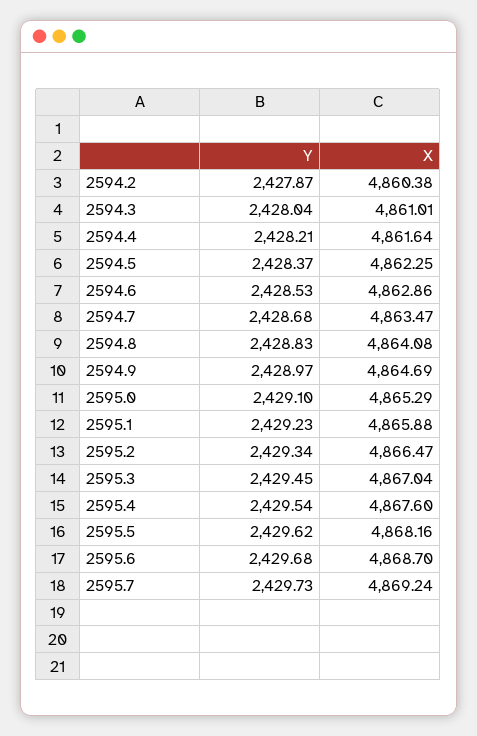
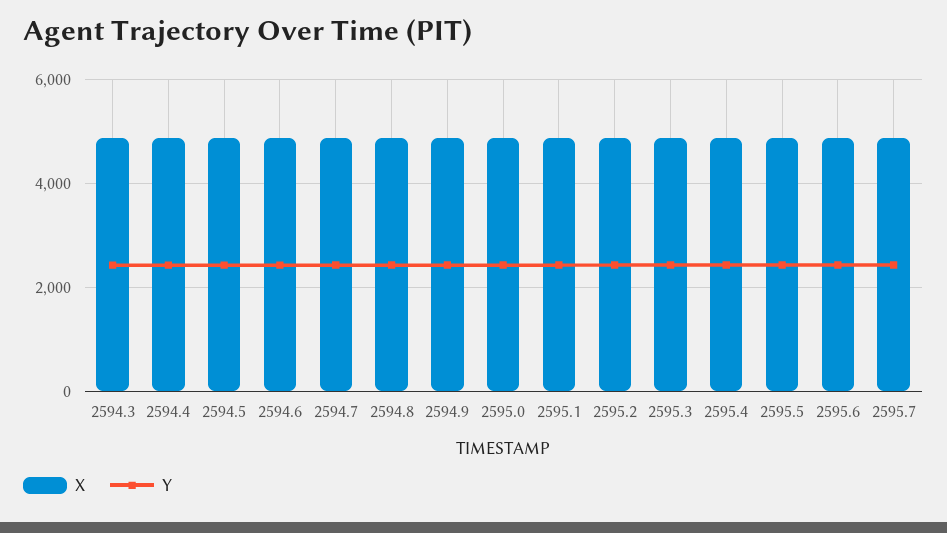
Y, 2594.2: 2427.87 -> none
X, 2594.2: 4860.38 -> none

